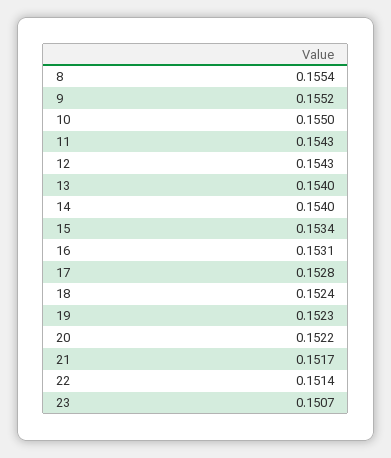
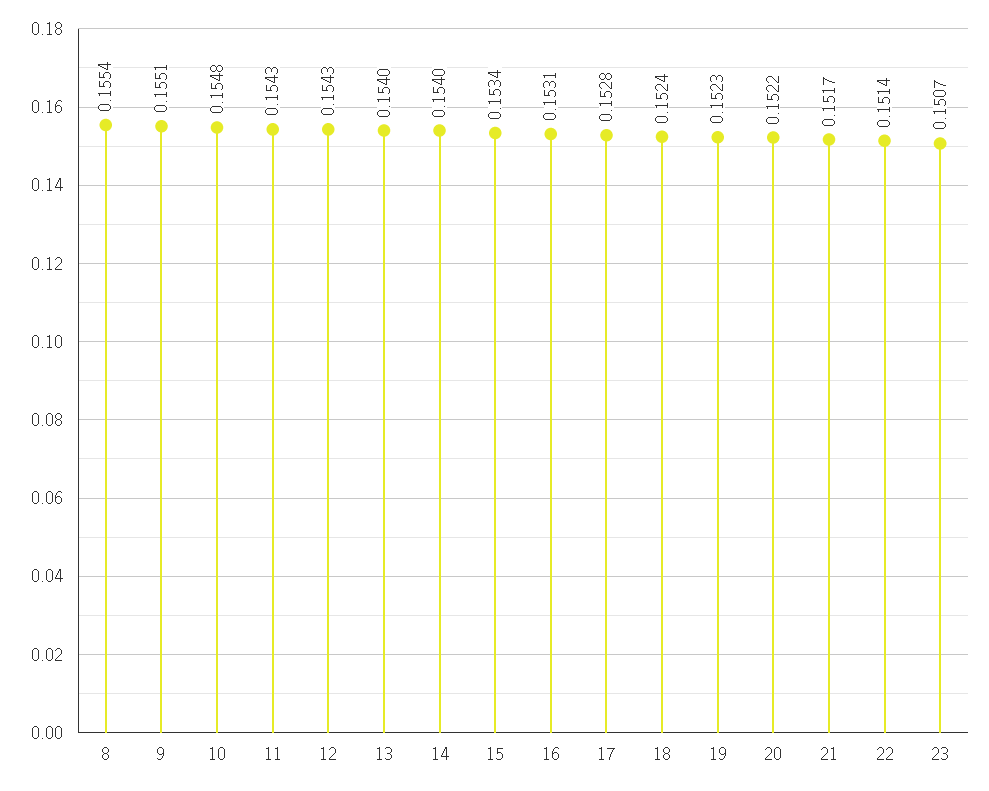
9: 0.1552 -> 0.1551
10: 0.155 -> 0.1548

